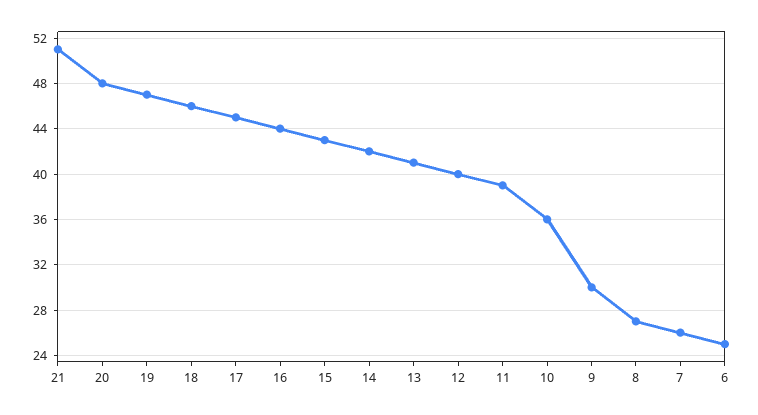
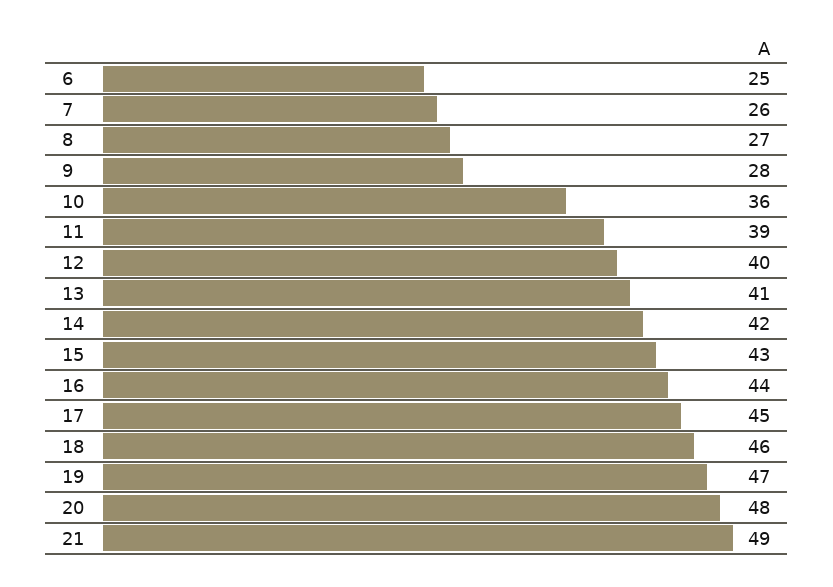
21: 51 -> 49
9: 30 -> 28

